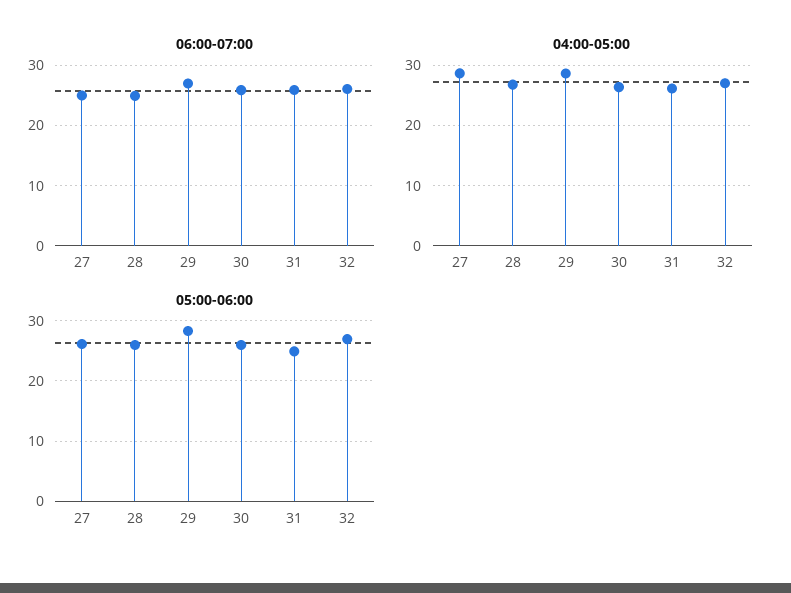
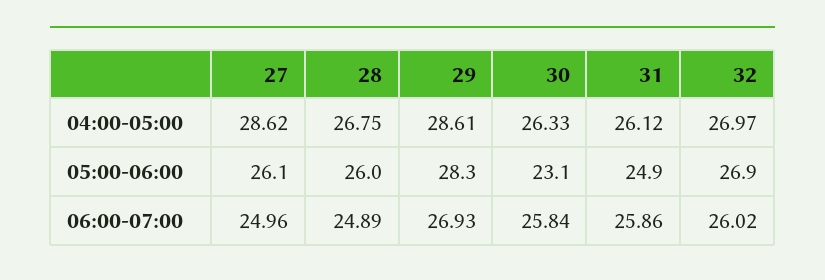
05:00-06:00, 30: 26 -> 23.1

